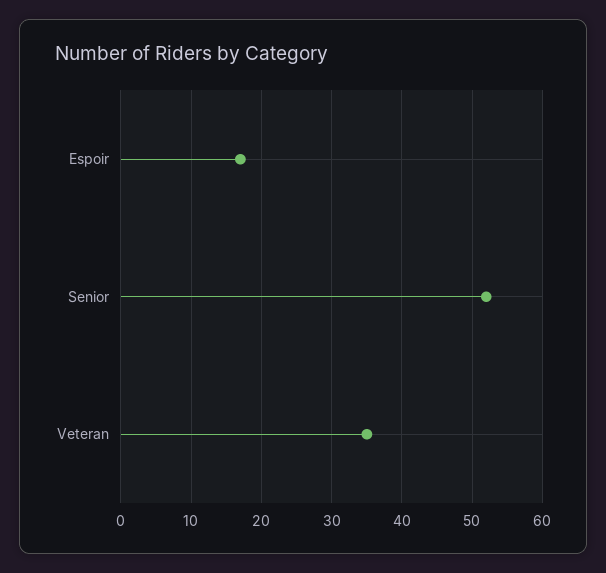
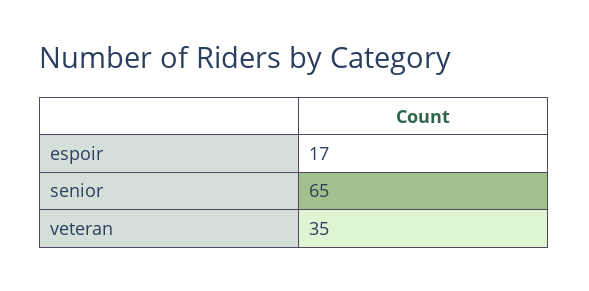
Senior: 52 -> 65

